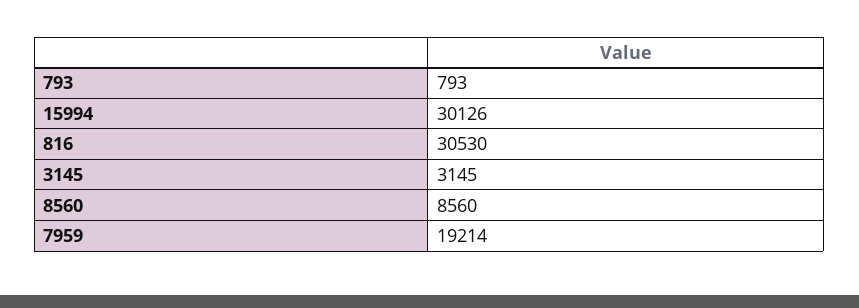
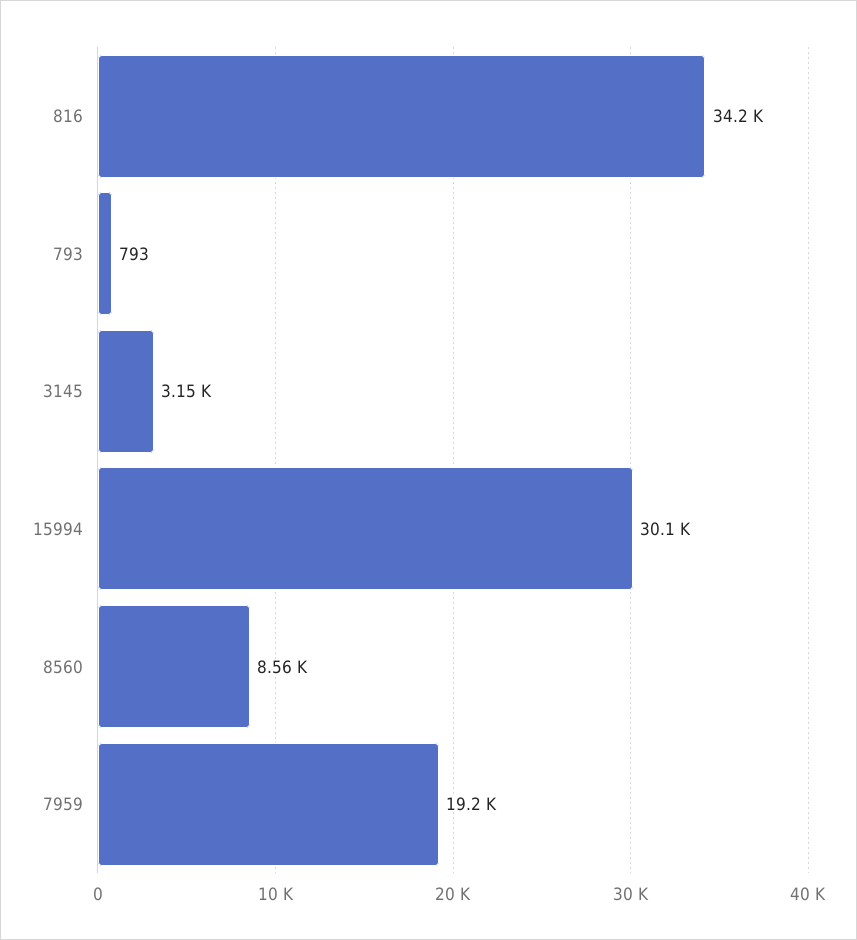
816: 30530 -> 34200

